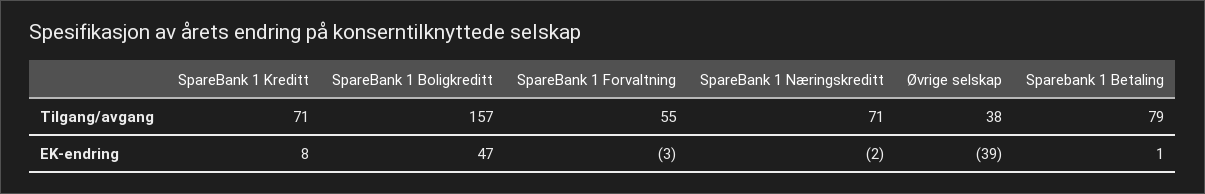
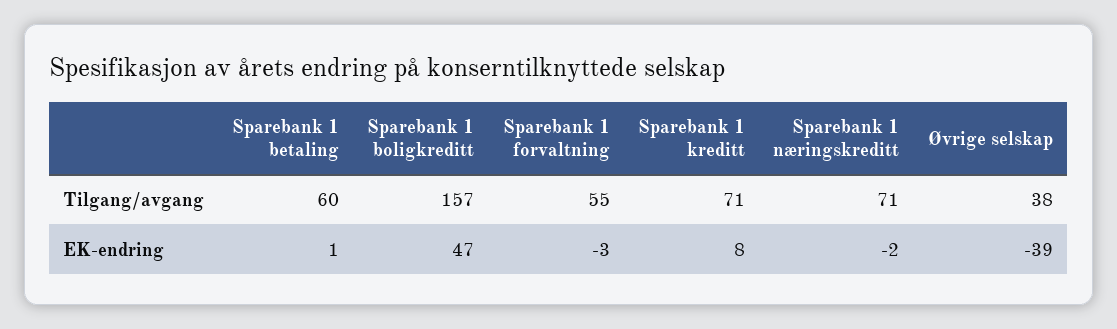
Sparebank 1 Betaling, Tilgang/avgang: 79 -> 60

